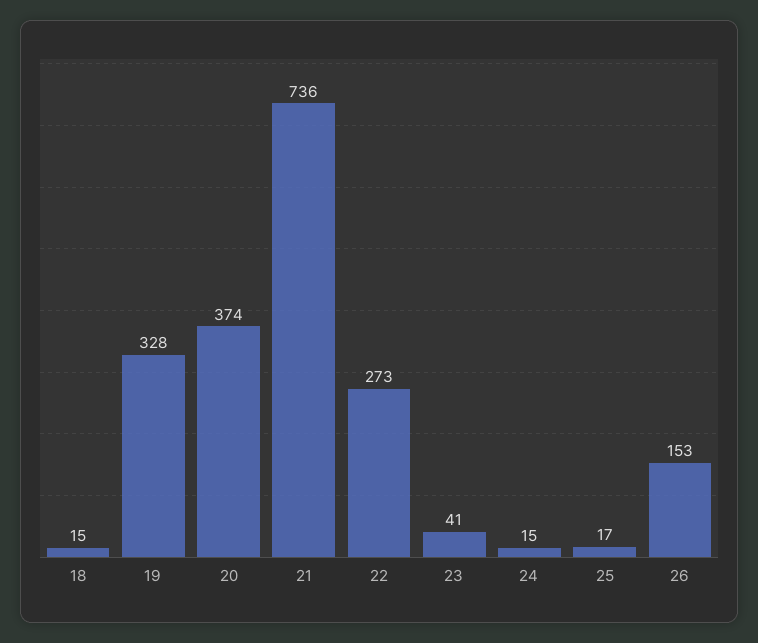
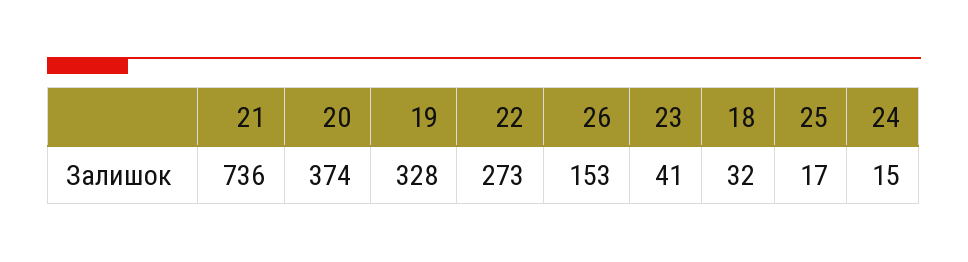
18: 15 -> 32

